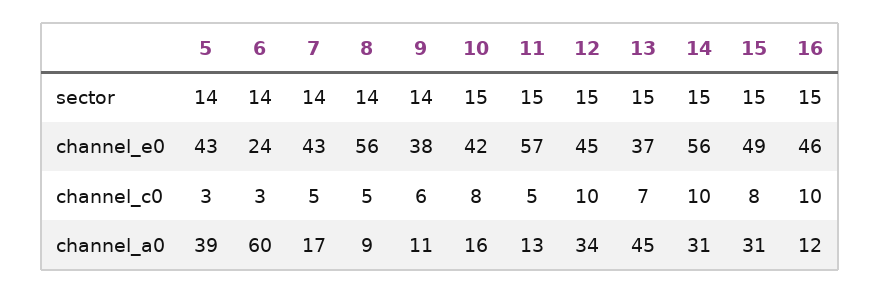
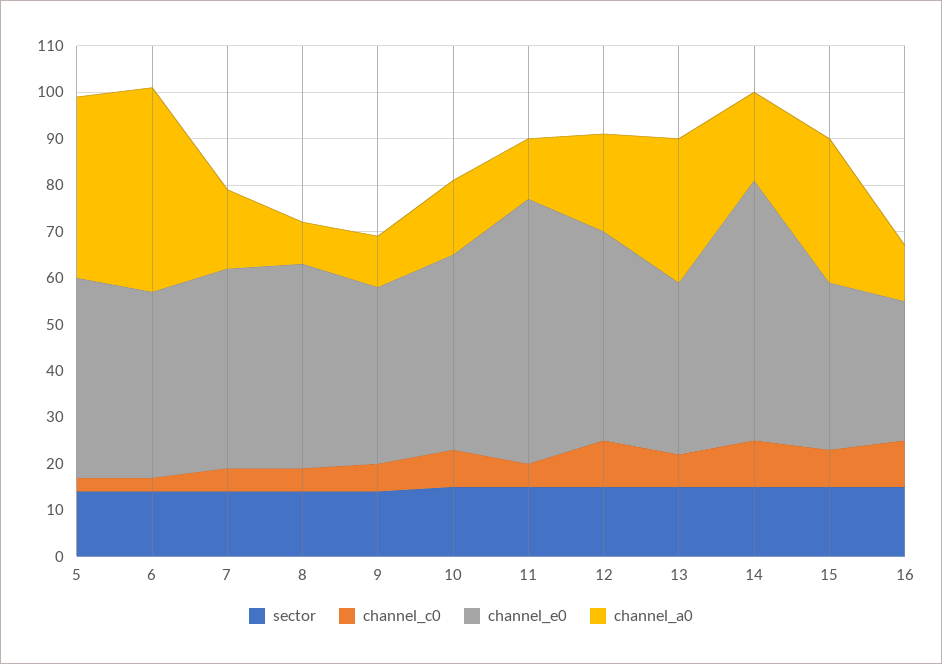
channel_e0, 6: 24 -> 40
channel_e0, 8: 56 -> 45
channel_e0, 15: 49 -> 35
channel_e0, 16: 46 -> 30
channel_a0, 6: 60 -> 45
channel_a0, 12: 34 -> 20
channel_a0, 13: 45 -> 30
channel_a0, 14: 31 -> 20

